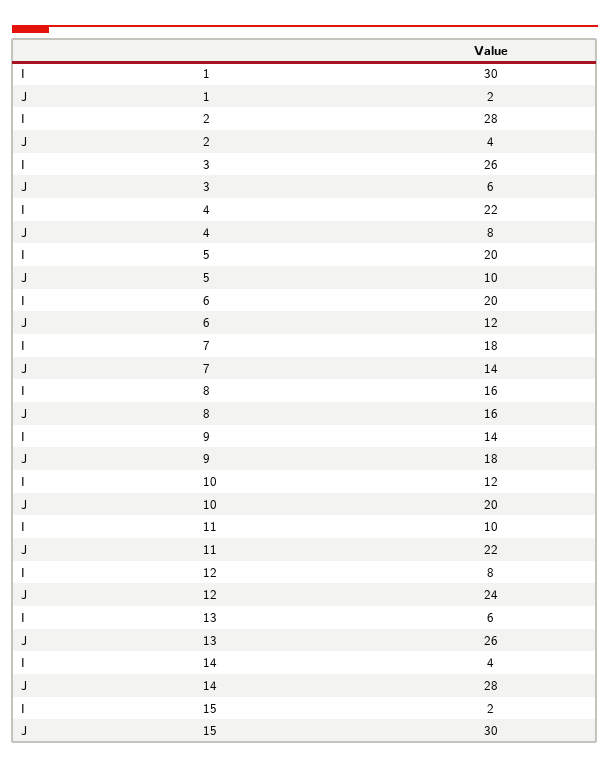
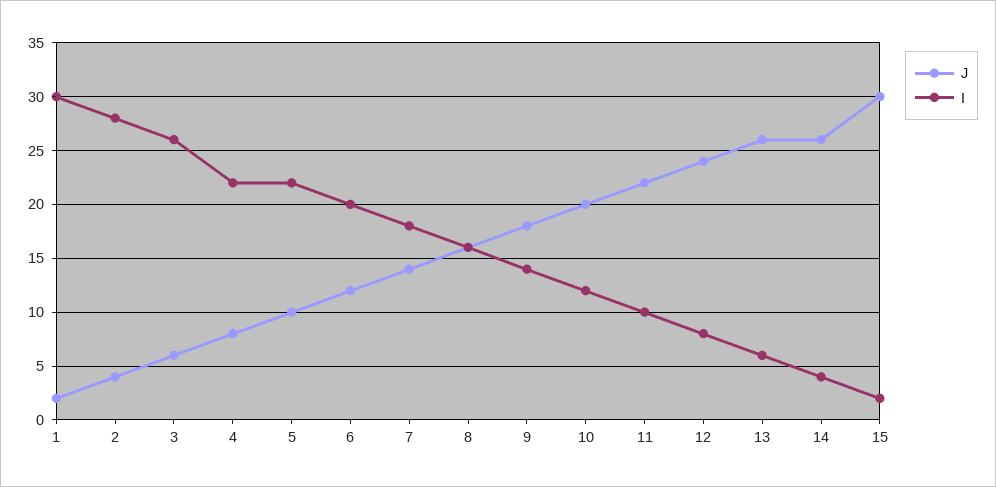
I, 5: 20 -> 22
J, 14: 28 -> 26

